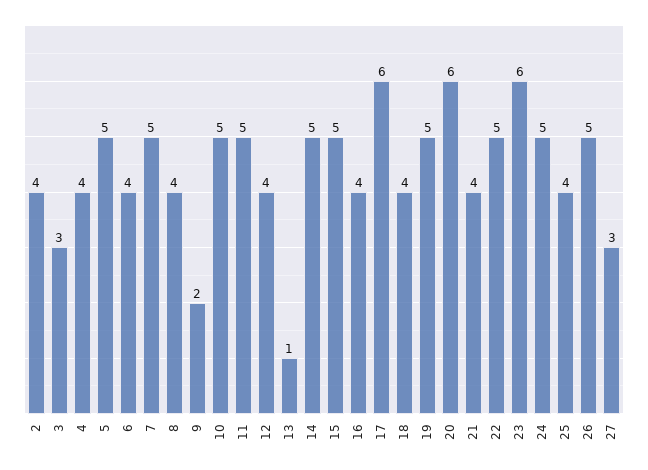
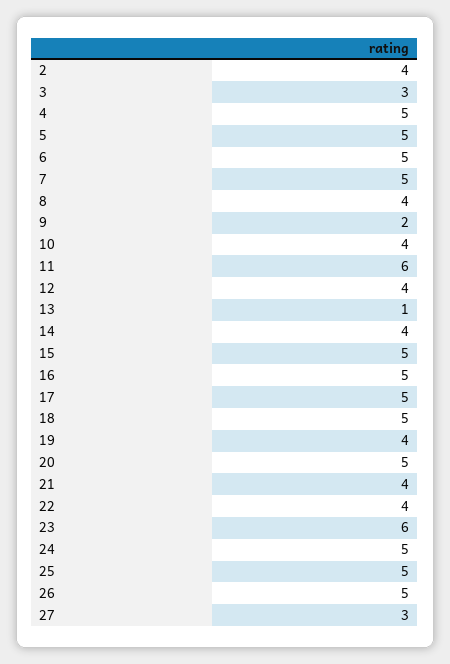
4: 4 -> 5
6: 4 -> 5
10: 5 -> 4
11: 5 -> 6
14: 5 -> 4
16: 4 -> 5
17: 6 -> 5
18: 4 -> 5
19: 5 -> 4
20: 6 -> 5
22: 5 -> 4
25: 4 -> 5

